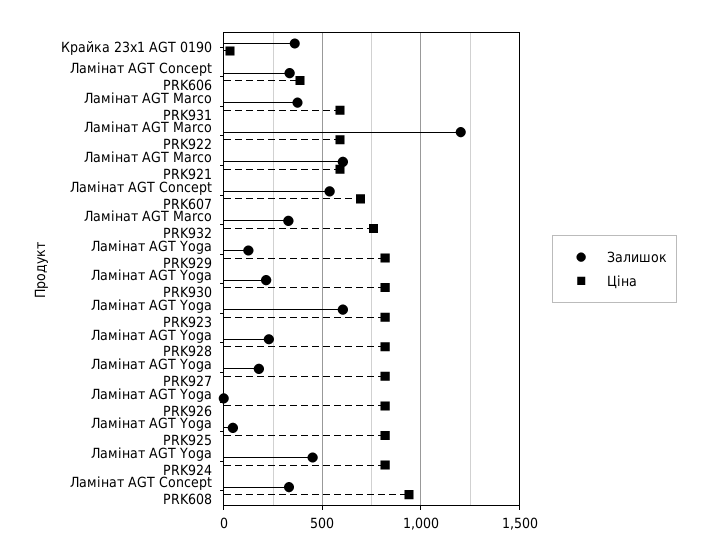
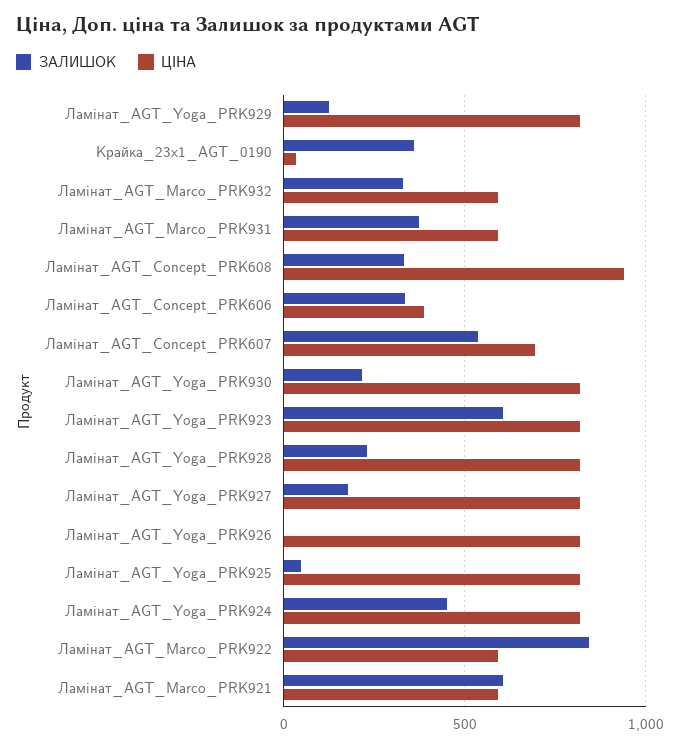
Залишок, Ламінат AGT Marco PRK922: 1200 -> 850
Ціна, Ламінат AGT Marco PRK932: 750 -> 600

